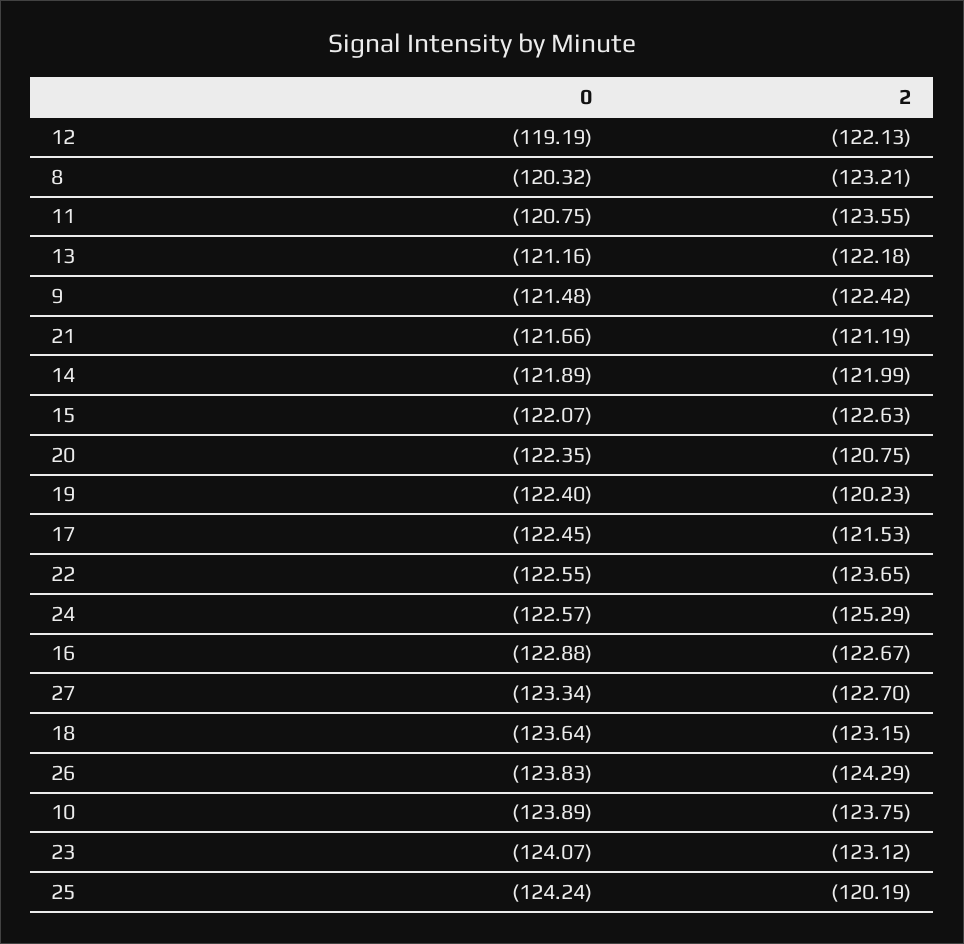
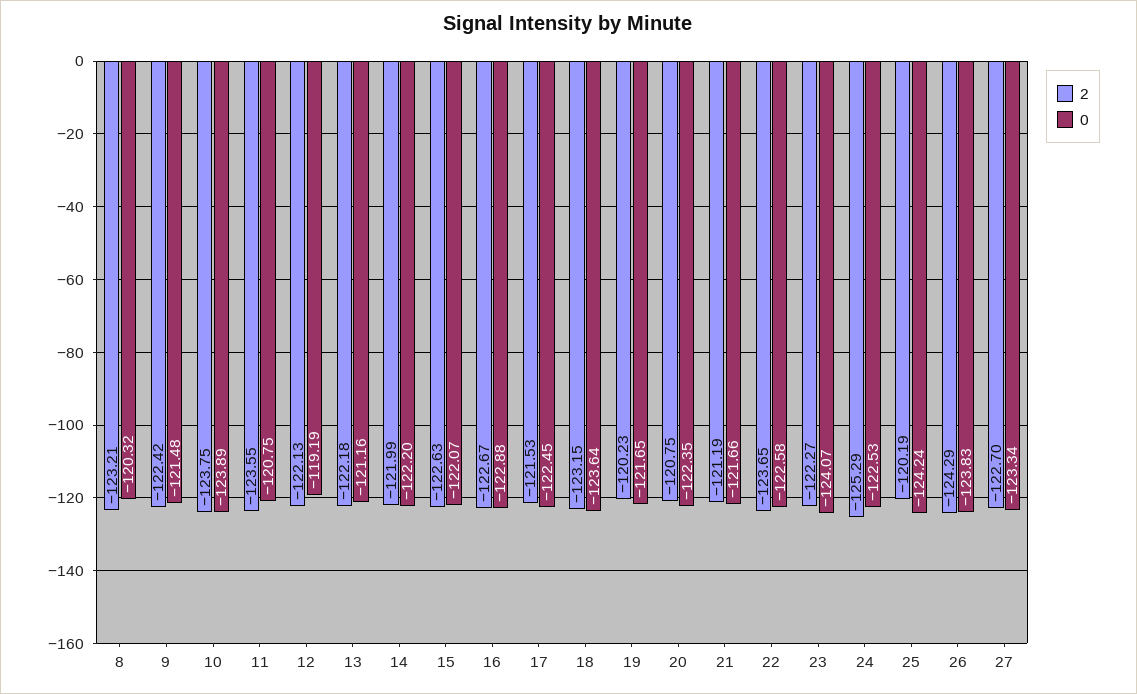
0, 14: -121.89 -> -122.2
0, 19: -122.4 -> -121.65
0, 22: -122.55 -> -122.58
0, 24: -122.57 -> -122.53
2, 23: -123.12 -> -122.27

